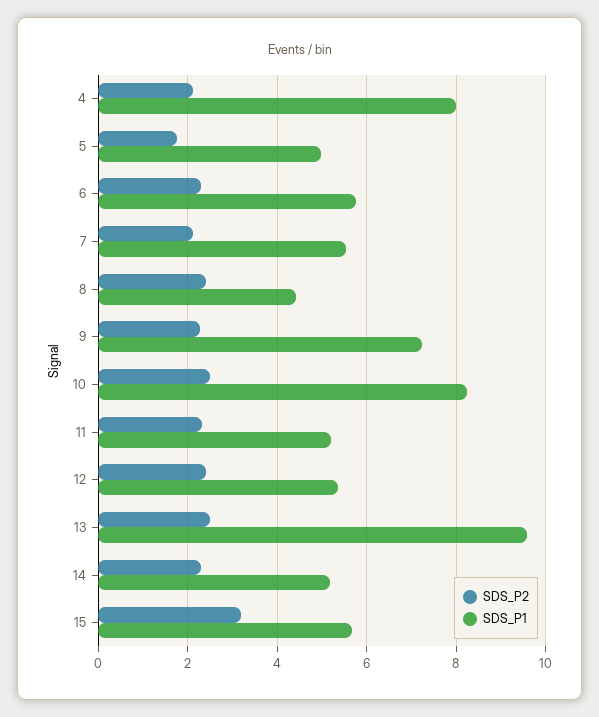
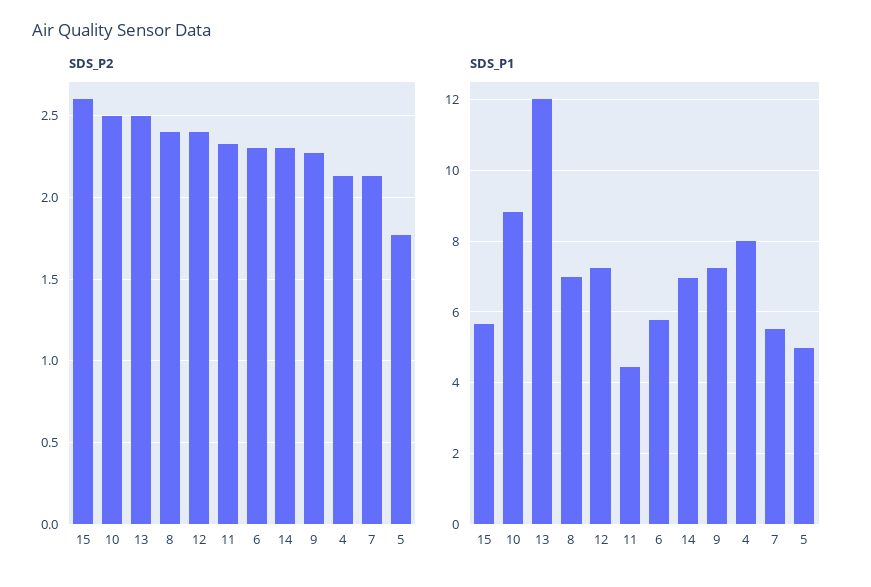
SDS_P1, 8: 4.4 -> 7
SDS_P1, 10: 8.2 -> 8.8
SDS_P1, 11: 5.2 -> 4.4
SDS_P1, 12: 5.4 -> 7.2
SDS_P1, 13: 9.6 -> 12
SDS_P1, 14: 5.2 -> 7
SDS_P2, 15: 3.2 -> 2.6

